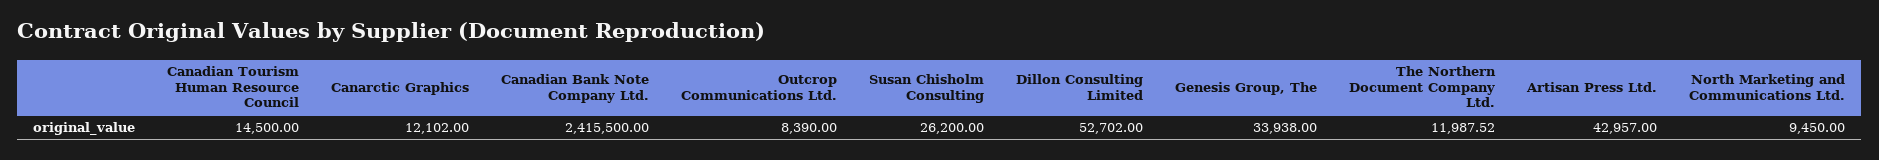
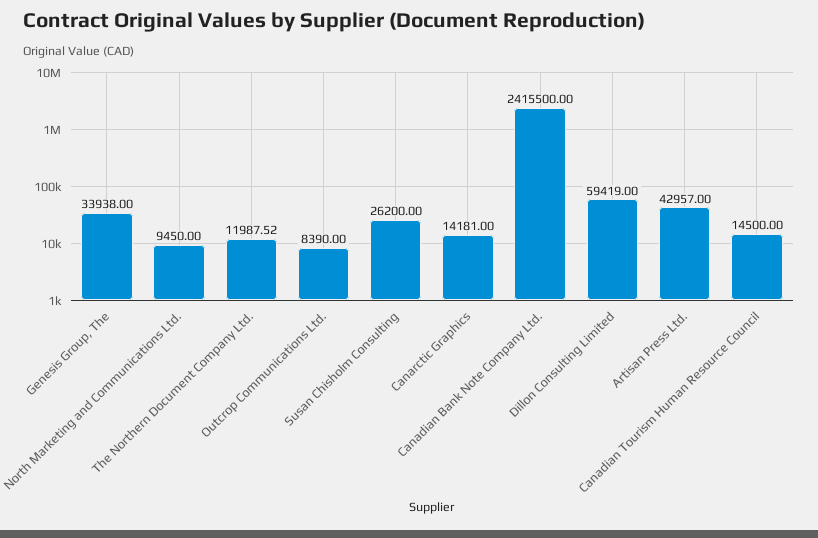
Canarctic Graphics: 12102 -> 14181
Dillon Consulting Limited: 52702 -> 59419

